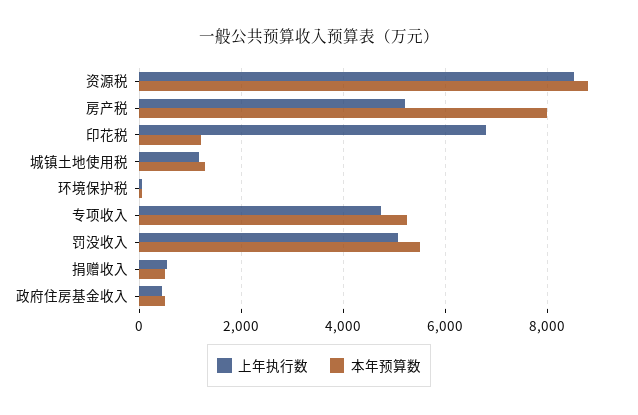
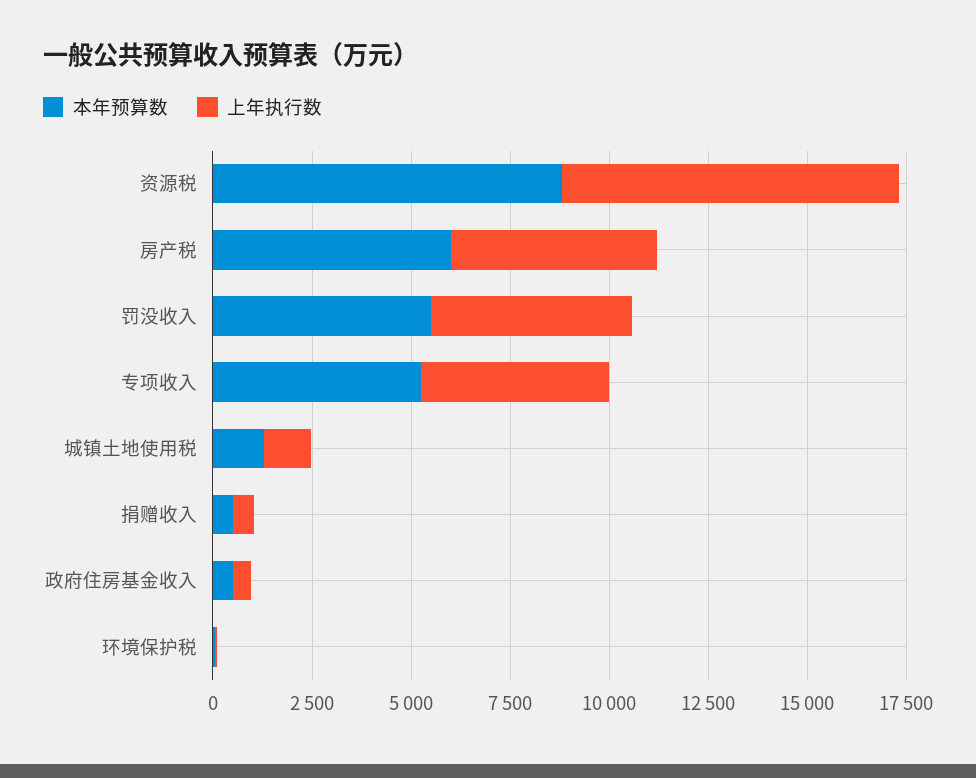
本年预算数, 房产税: 8000 -> 6000
上年执行数, 印花税: 6800 -> none
本年预算数, 印花税: 1200 -> none

